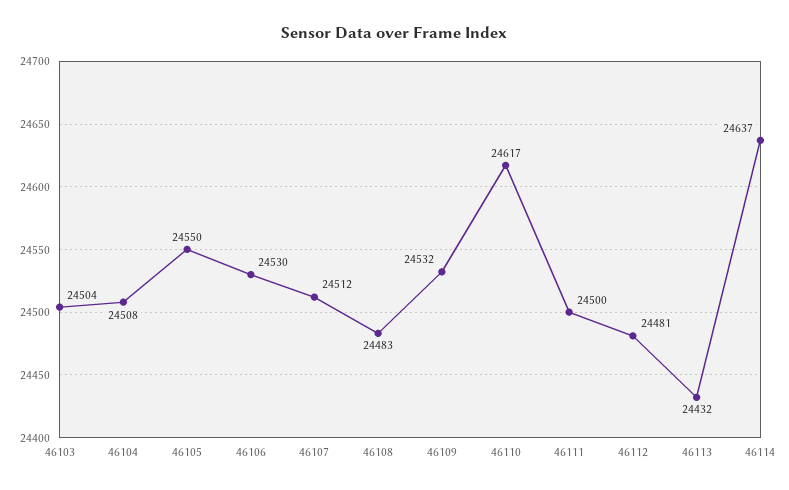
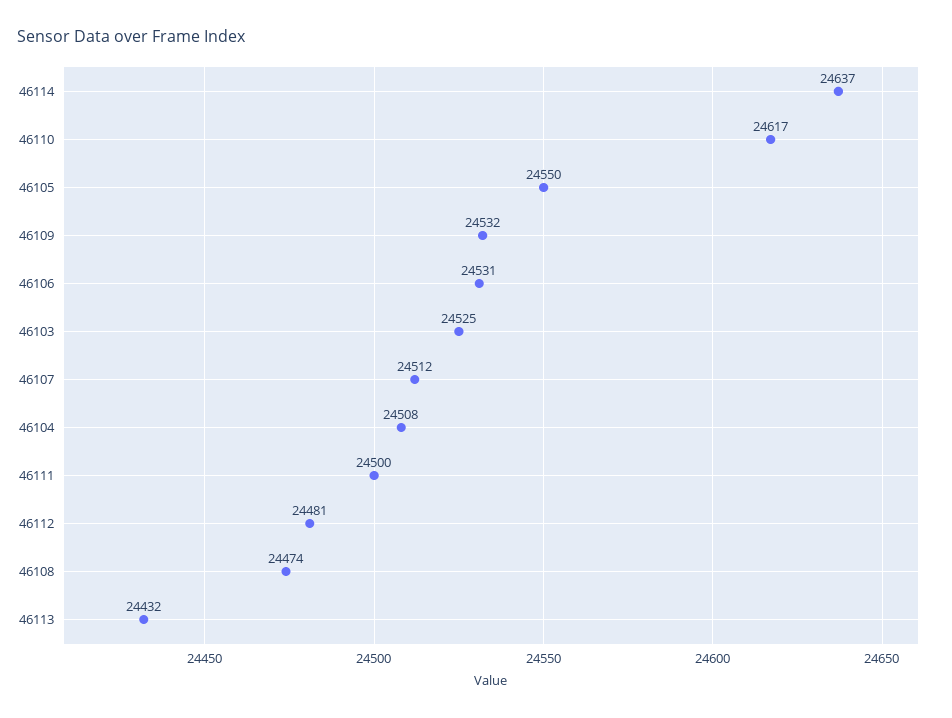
46103: 24504 -> 24525
46106: 24530 -> 24531
46108: 24483 -> 24474

